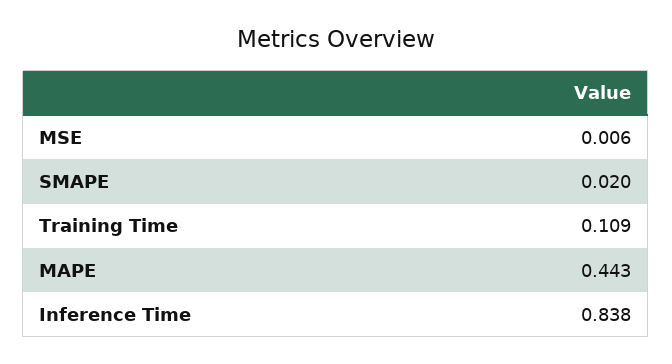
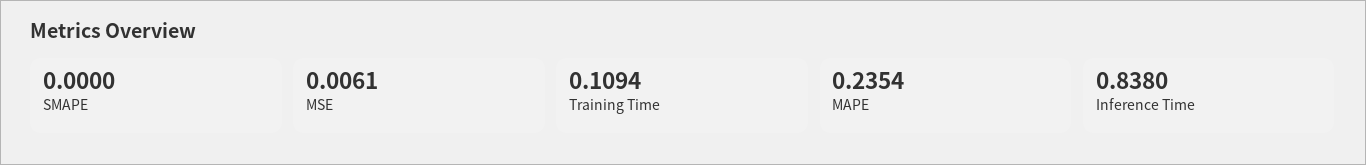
SMAPE: 0.02 -> 0
MAPE: 0.443 -> 0.2354

